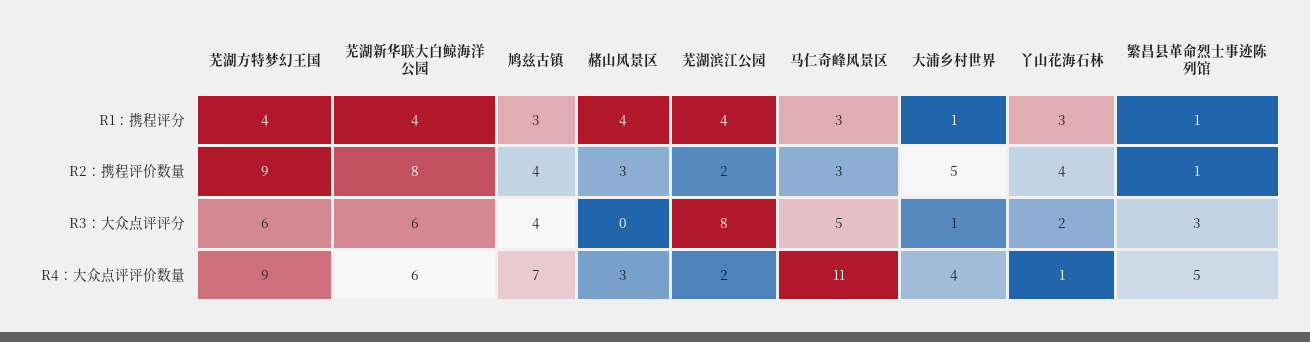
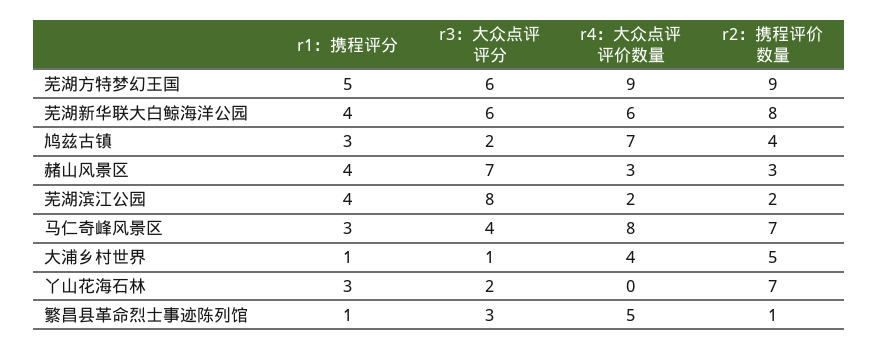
芜湖方特梦幻王国, R1：携程评分: 4 -> 5
马仁奇峰风景区, R2：携程评价数量: 3 -> 7
丫山花海石林, R2：携程评价数量: 4 -> 7
鸠兹古镇, R3：大众点评评分: 4 -> 2
赭山风景区, R3：大众点评评分: 0 -> 7
马仁奇峰风景区, R3：大众点评评分: 5 -> 4
马仁奇峰风景区, R4：大众点评评价数量: 11 -> 8
丫山花海石林, R4：大众点评评价数量: 1 -> 0

